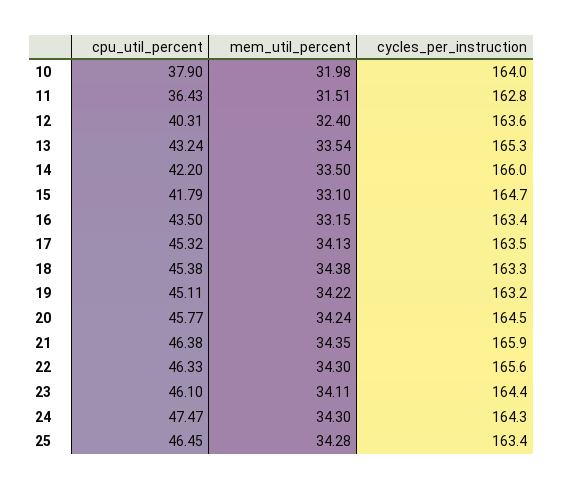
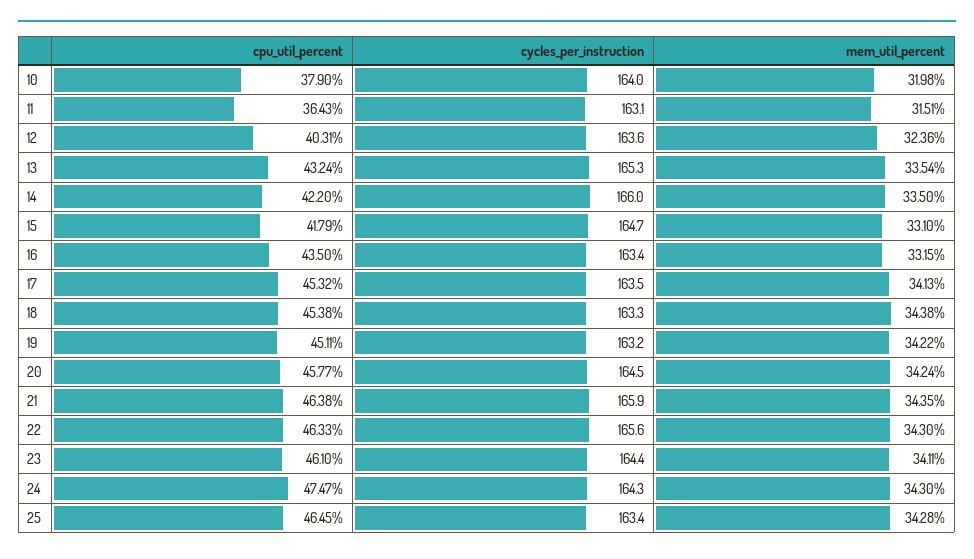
cycles_per_instruction, 11: 162.8 -> 163.1
mem_util_percent, 12: 32.4 -> 32.36

